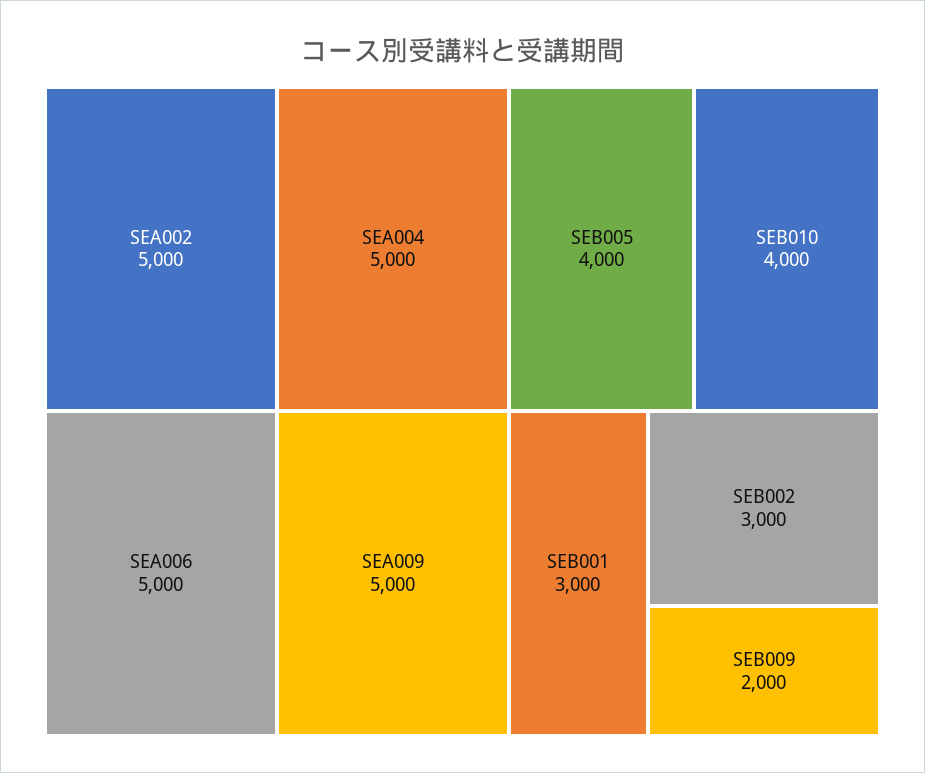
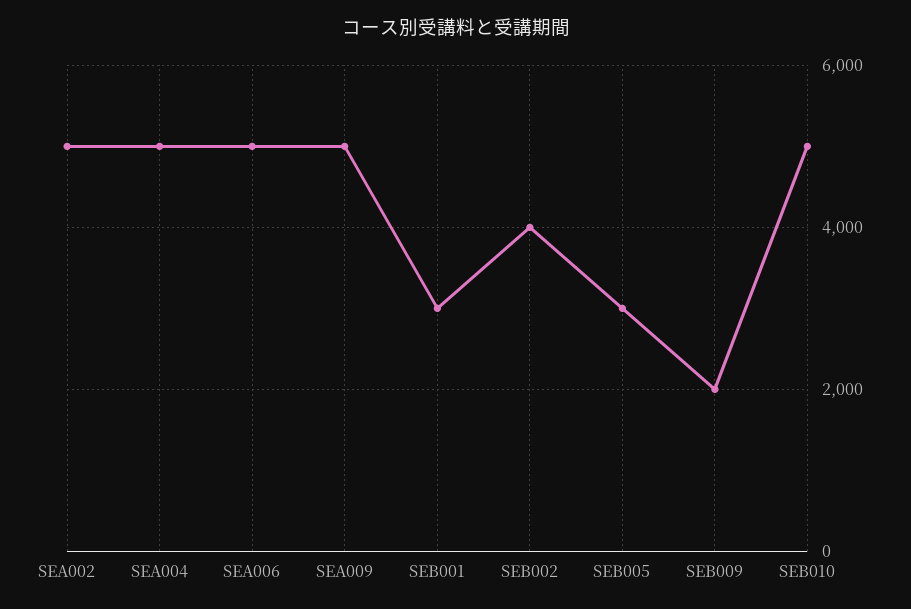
SEB005: 4000 -> 3000
SEB010: 4000 -> 5000
SEB002: 3000 -> 4000

